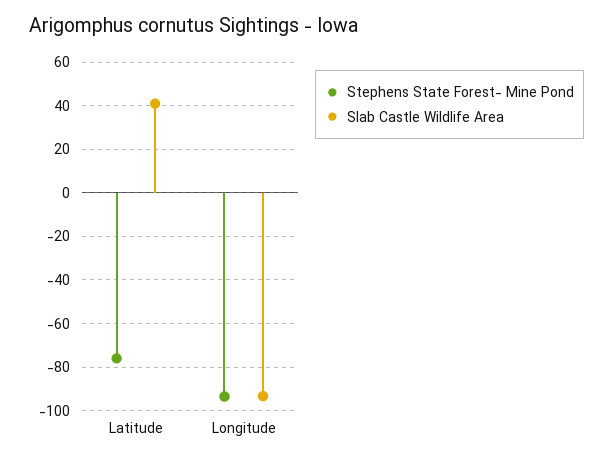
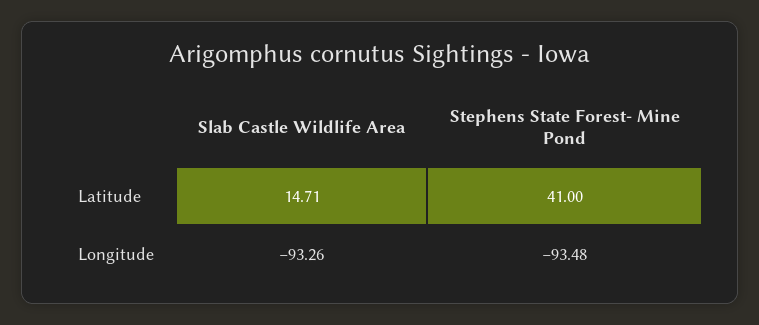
Stephens State Forest- Mine Pond, Latitude: -75 -> 41
Slab Castle Wildlife Area, Latitude: 40 -> 14.71

